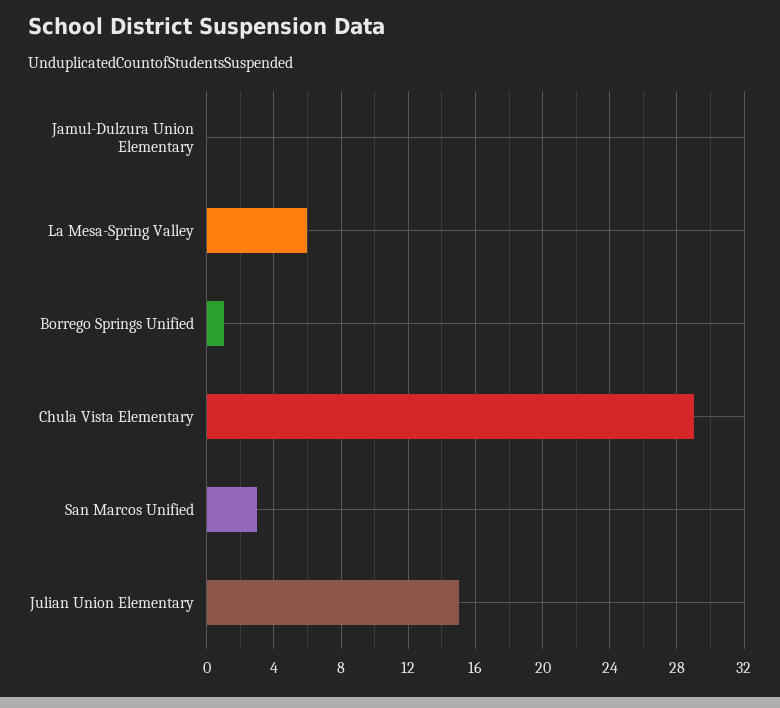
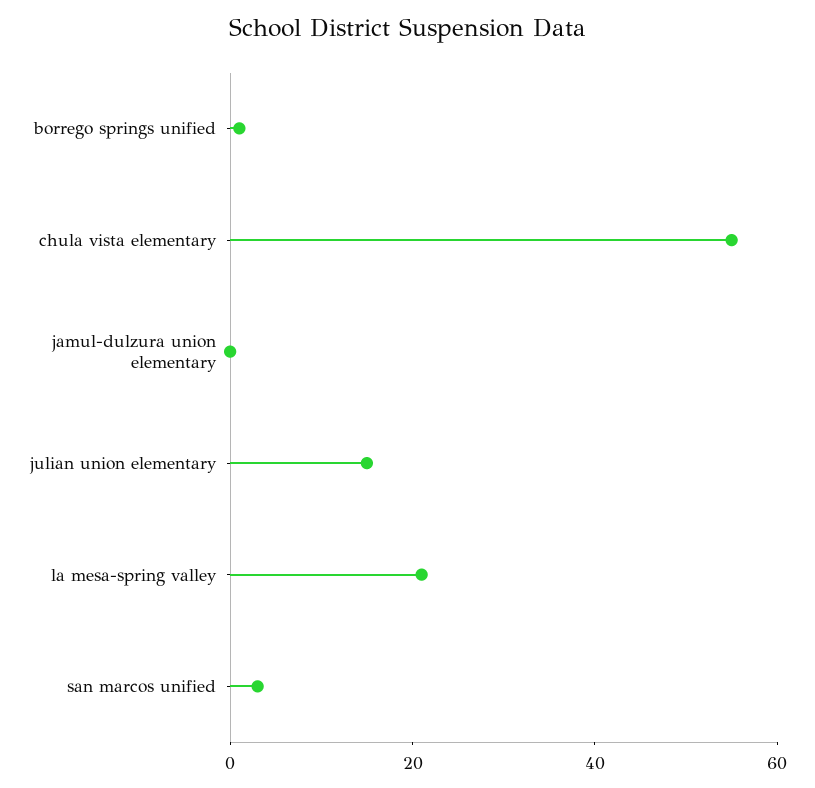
La Mesa-Spring Valley: 6 -> 20
Chula Vista Elementary: 29 -> 55

